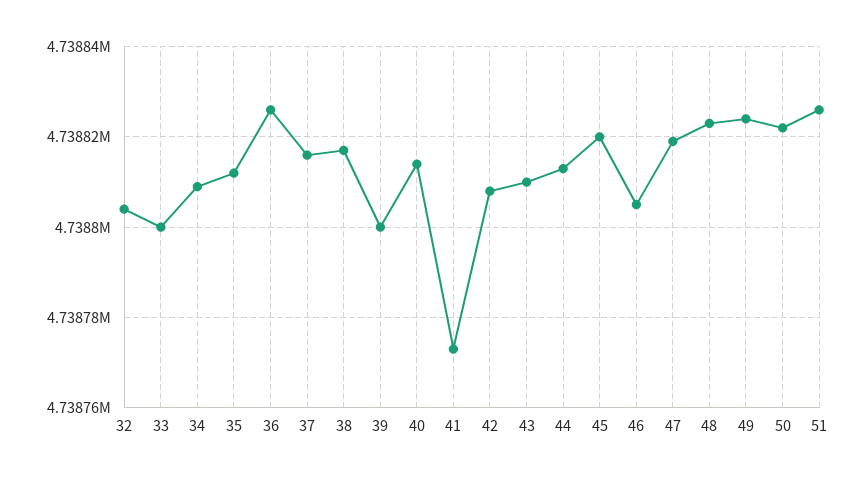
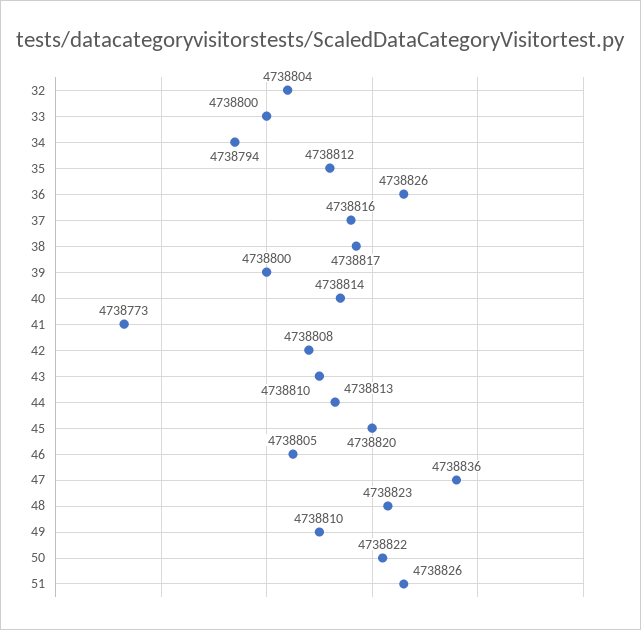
34: 4738810 -> 4738794
47: 4738820 -> 4738836
49: 4738825 -> 4738810

